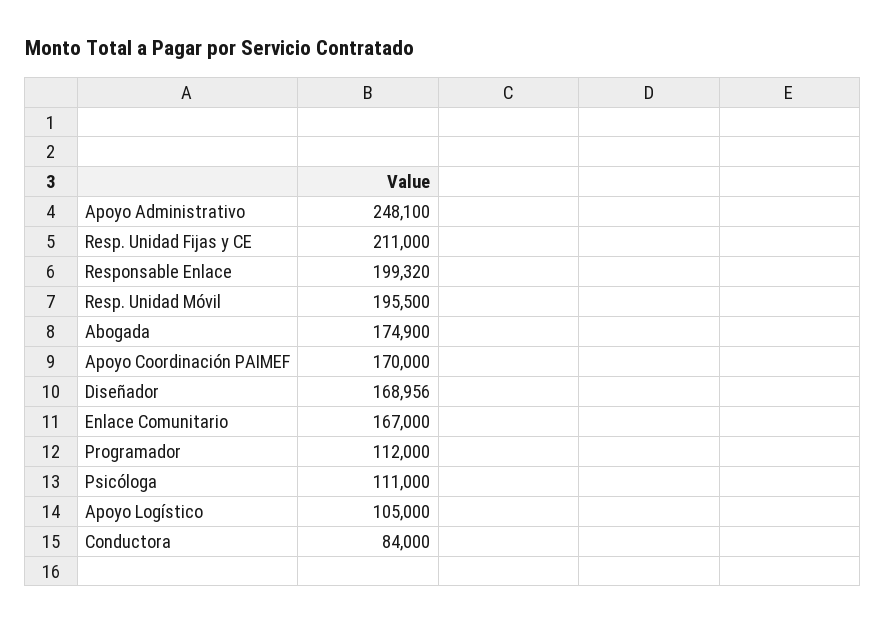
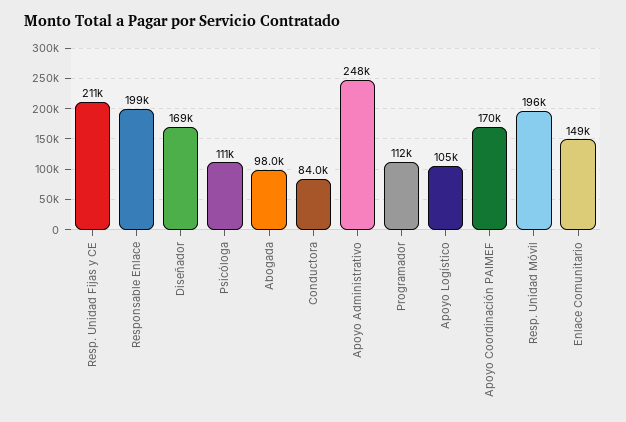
Abogada: 174900 -> 98000
Enlace Comunitario: 167000 -> 149000

